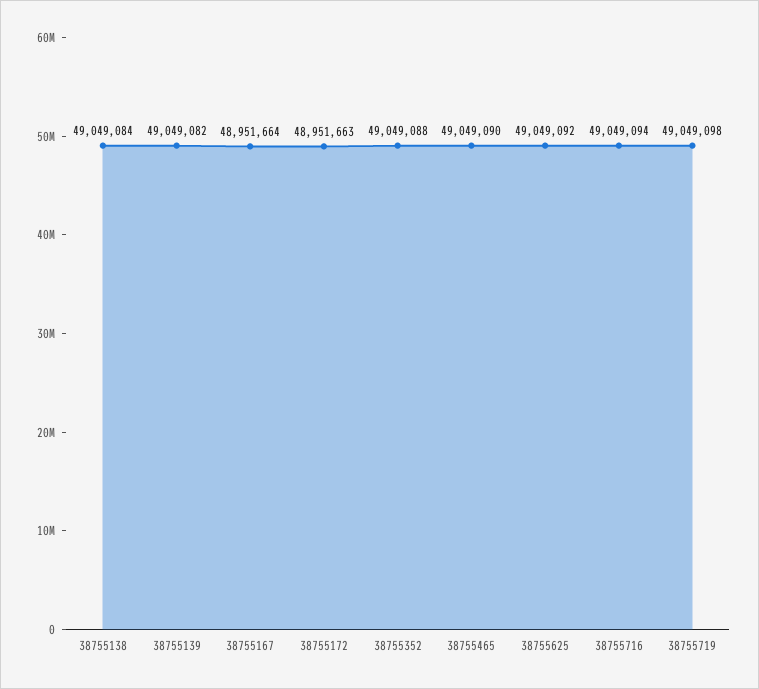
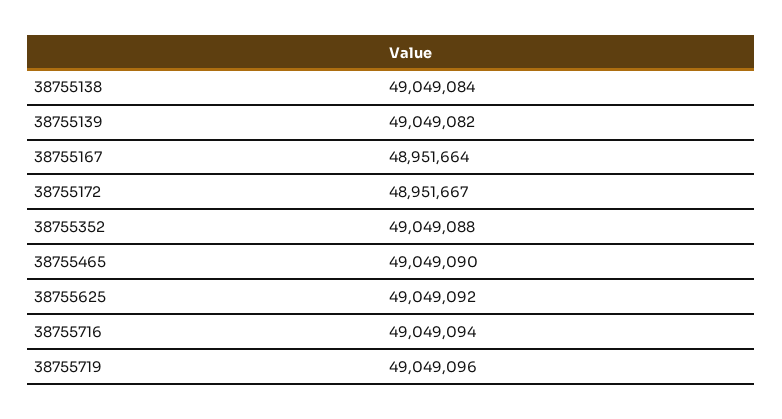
38755172: 48951663 -> 48951667
38755719: 49049098 -> 49049096

